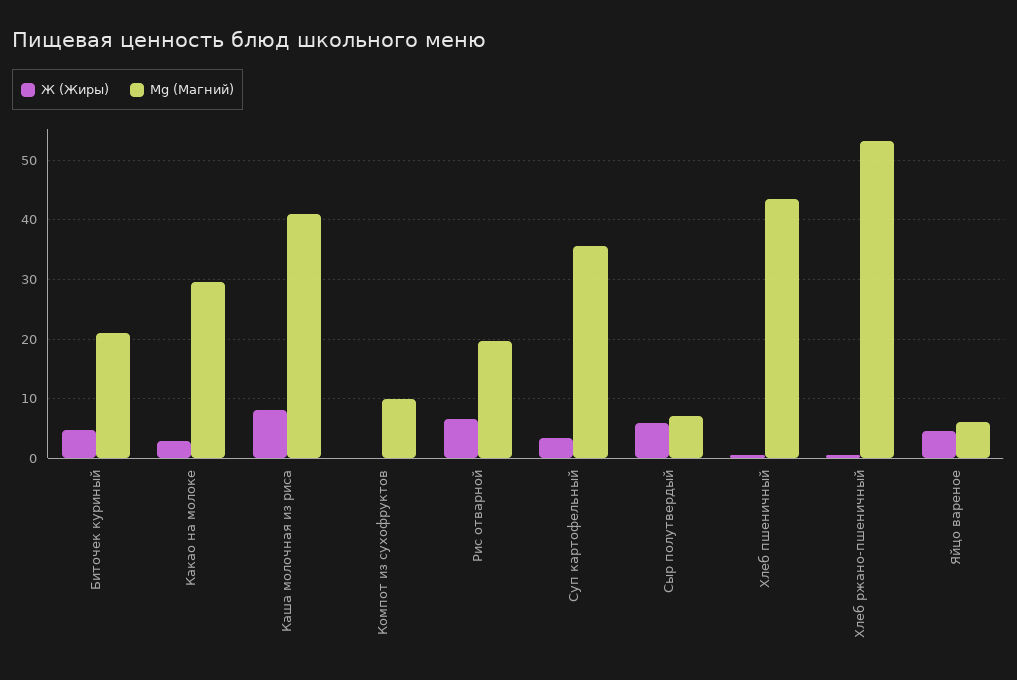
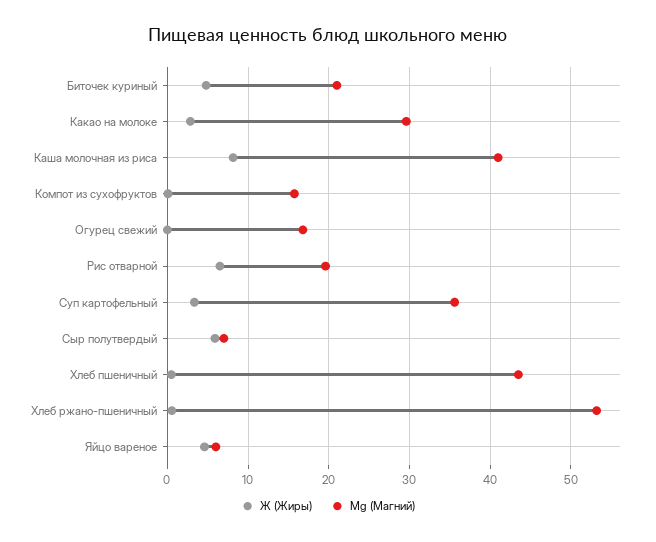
Mg (Магний), Компот из сухофруктов: 10 -> 16
Ж (Жиры), Огурец свежий: none -> 0
Mg (Магний), Огурец свежий: none -> 17

